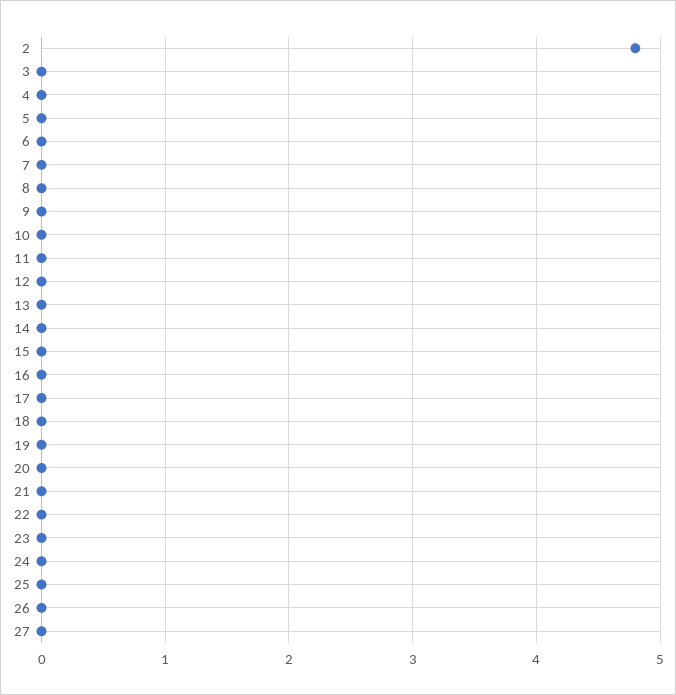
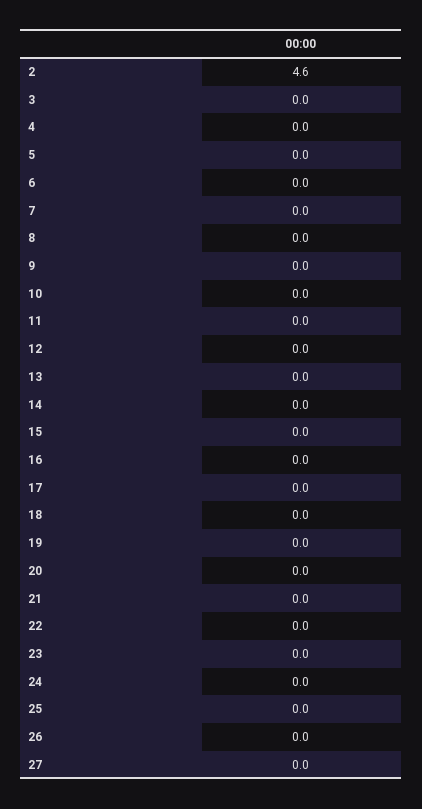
2: 4.8 -> 4.6

